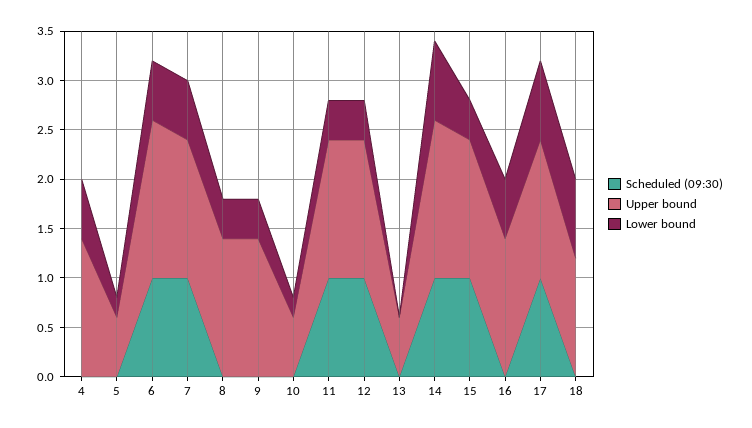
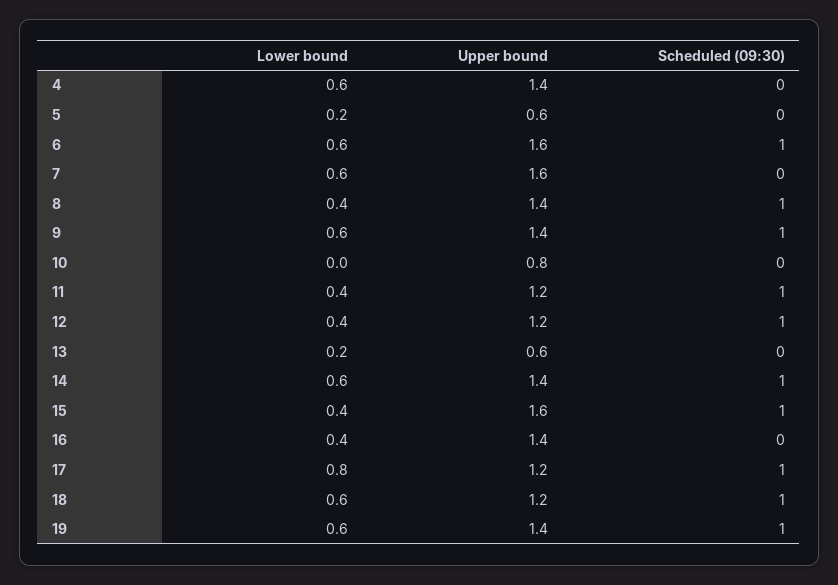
Scheduled (09:30), 7: 1 -> 0
Upper bound, 7: 1.4 -> 1.6
Scheduled (09:30), 8: 0 -> 1
Scheduled (09:30), 9: 0 -> 1
Lower bound, 9: 0.4 -> 0.6
Upper bound, 10: 0.6 -> 0.8
Lower bound, 10: 0.2 -> 0
Upper bound, 11: 1.4 -> 1.2
Upper bound, 12: 1.4 -> 1.2
Lower bound, 13: 0 -> 0.2
Upper bound, 14: 1.6 -> 1.4
Lower bound, 14: 0.8 -> 0.6
Upper bound, 15: 1.4 -> 1.6
Lower bound, 16: 0.6 -> 0.4
Upper bound, 17: 1.4 -> 1.2
Scheduled (09:30), 18: 0 -> 1
Lower bound, 18: 0.8 -> 0.6
Lower bound, 19: none -> 0.6
Upper bound, 19: none -> 1.4
Scheduled (09:30), 19: none -> 1

